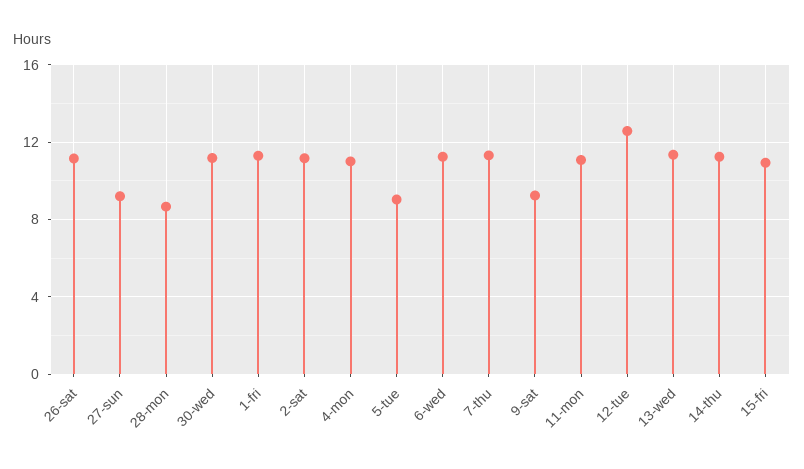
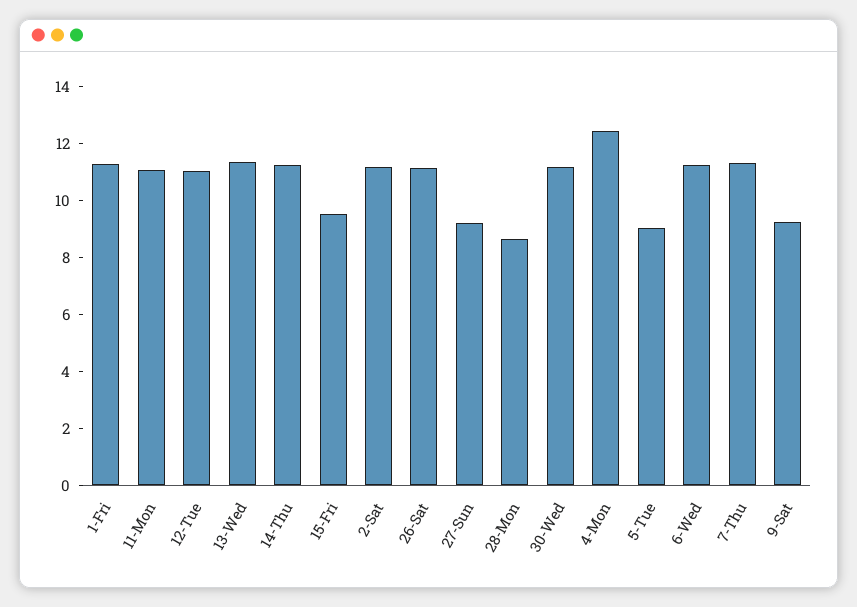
4-mon: 11 -> 12.5
12-tue: 12.5 -> 11
15-fri: 11 -> 9.5

